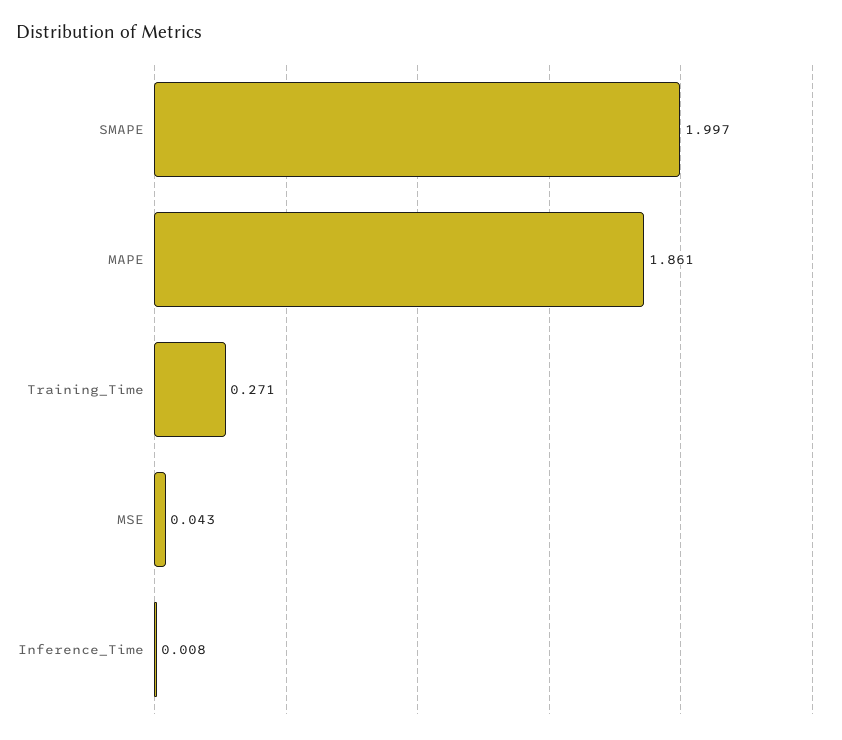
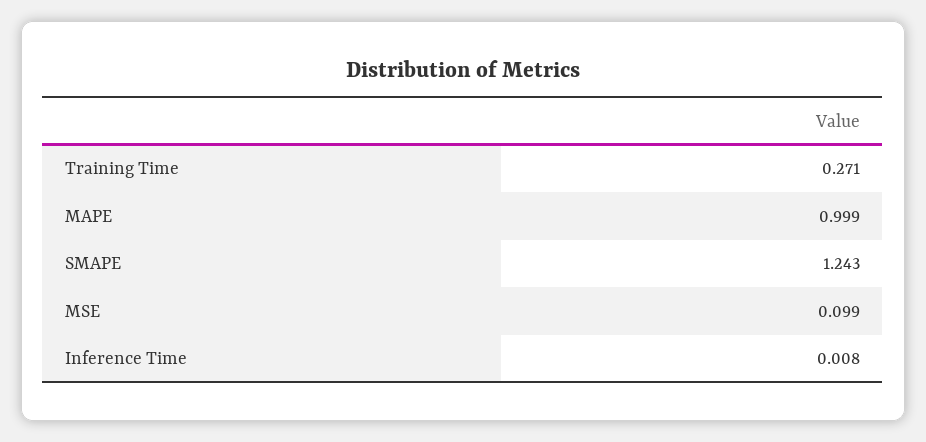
SMAPE: 1.997 -> 1.243
MAPE: 1.861 -> 0.999
MSE: 0.043 -> 0.099

